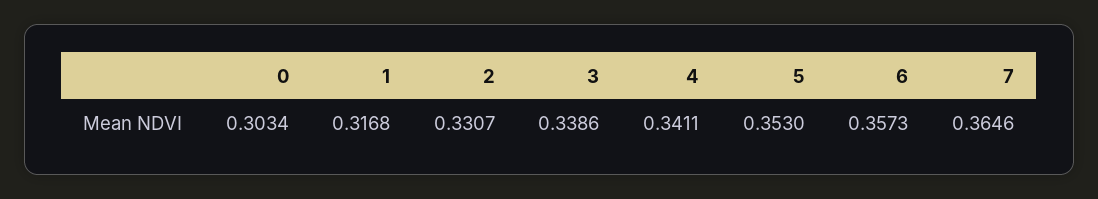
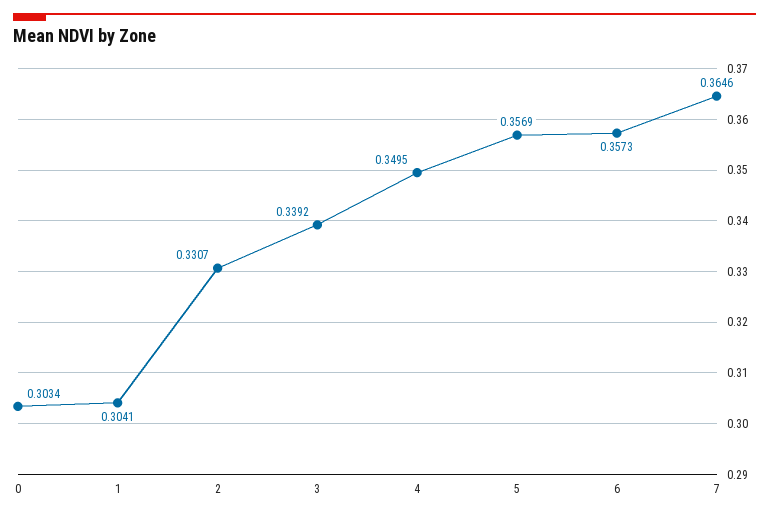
1: 0.3168 -> 0.3041
3: 0.3386 -> 0.3392
4: 0.3411 -> 0.3495
5: 0.353 -> 0.3569

